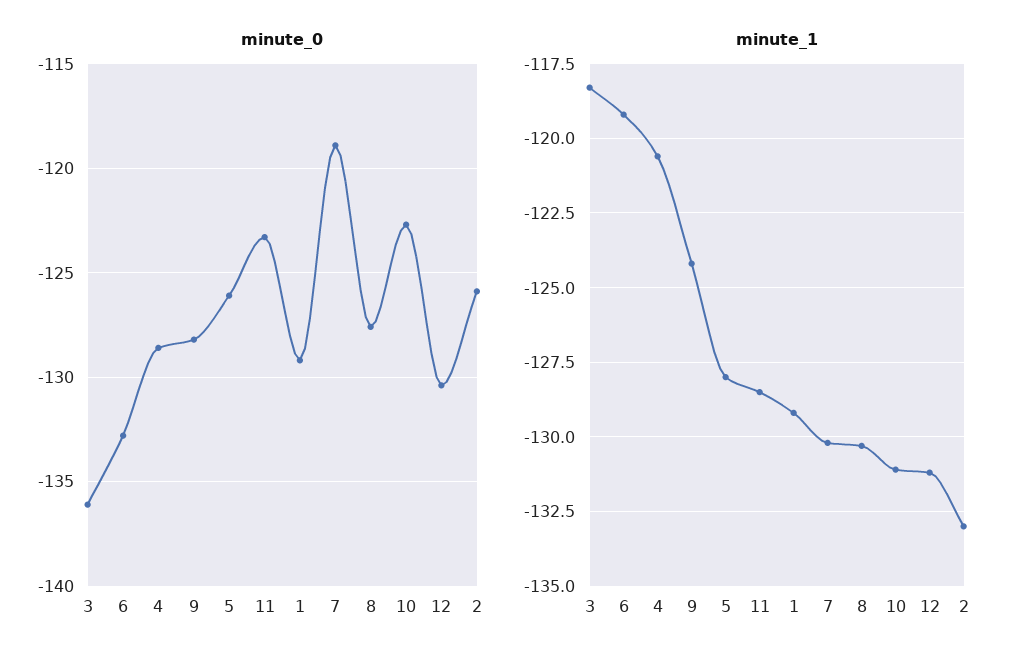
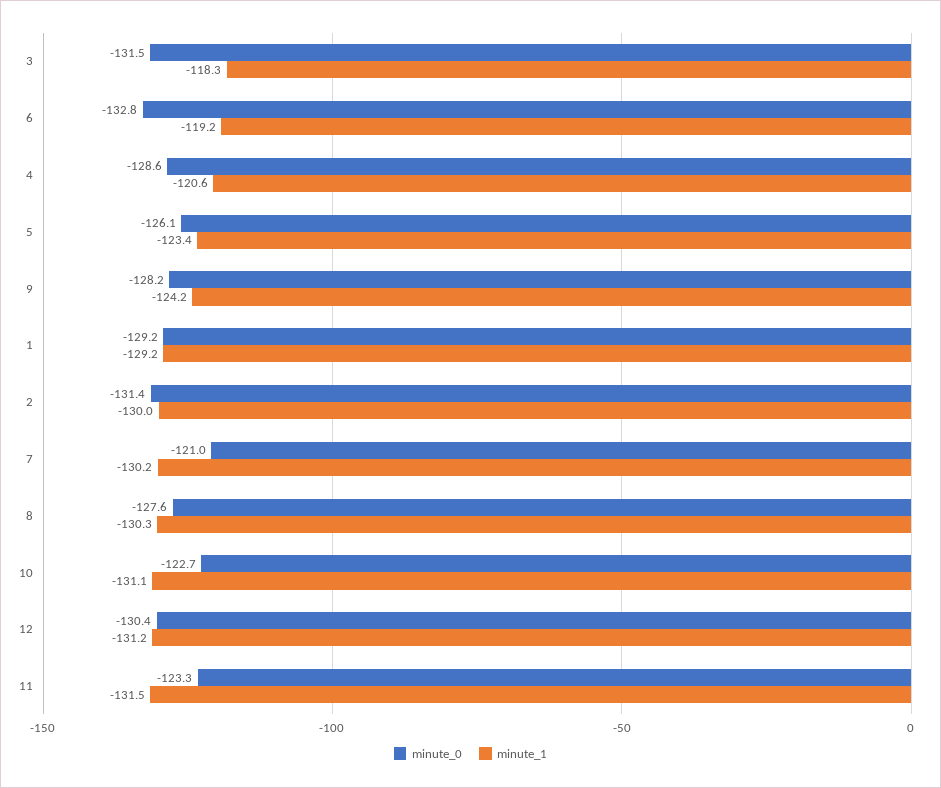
minute_0, 3: -136 -> -131.5
minute_0, 7: -119 -> -121
minute_0, 2: -126 -> -131.4
minute_1, 5: -128 -> -123.4
minute_1, 11: -128.5 -> -131.5
minute_1, 2: -133 -> -130

